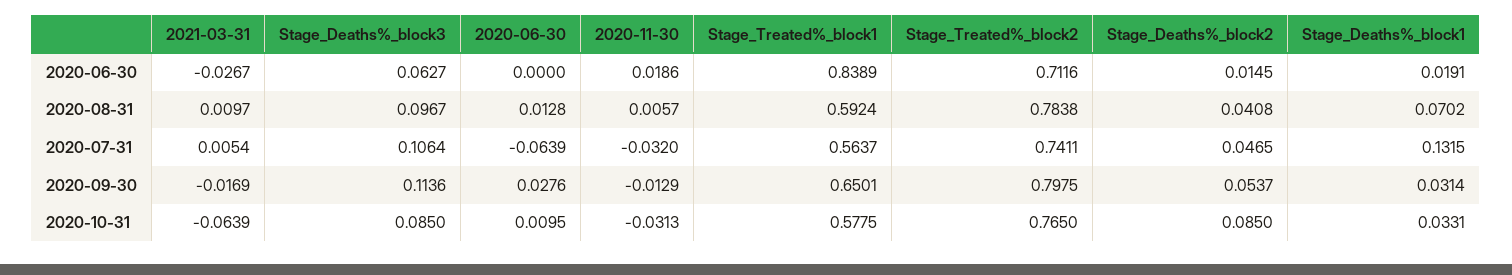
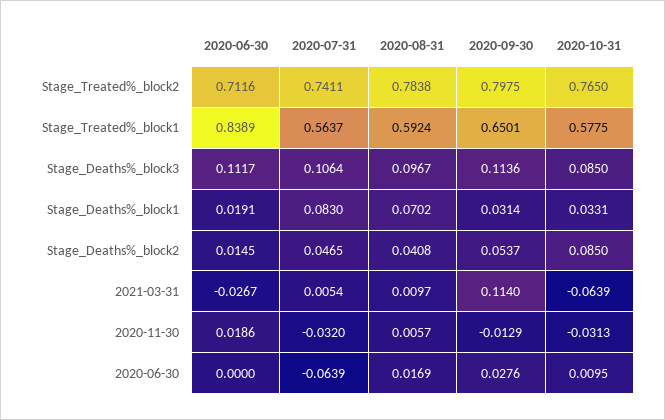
Stage_Deaths%_block3, 2020-06-30: 0.0627 -> 0.1117
2020-06-30, 2020-08-31: 0.0128 -> 0.0169
Stage_Deaths%_block1, 2020-07-31: 0.1315 -> 0.083
2021-03-31, 2020-09-30: -0.0169 -> 0.114

